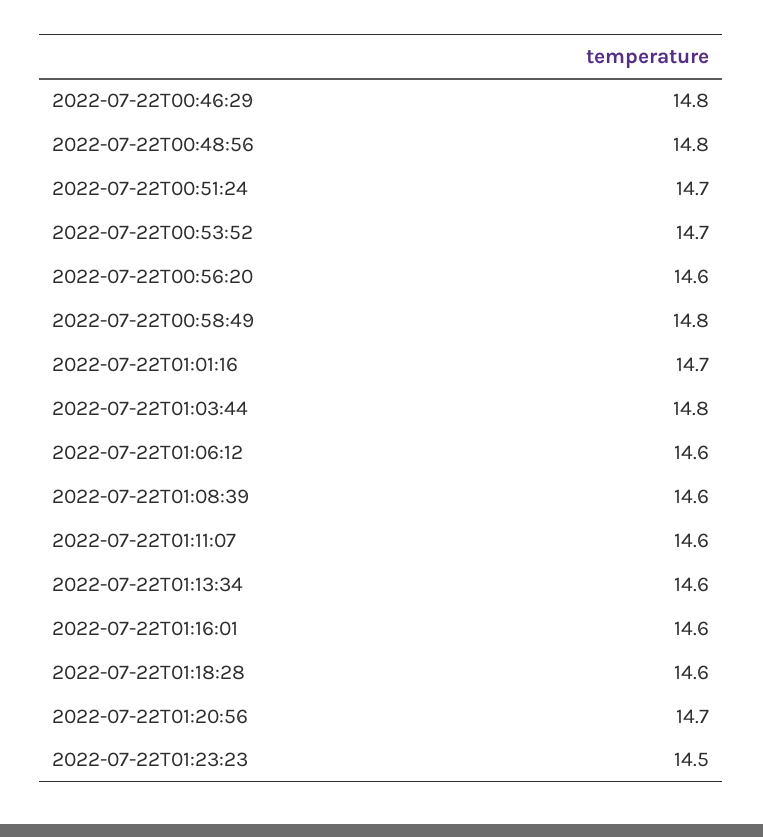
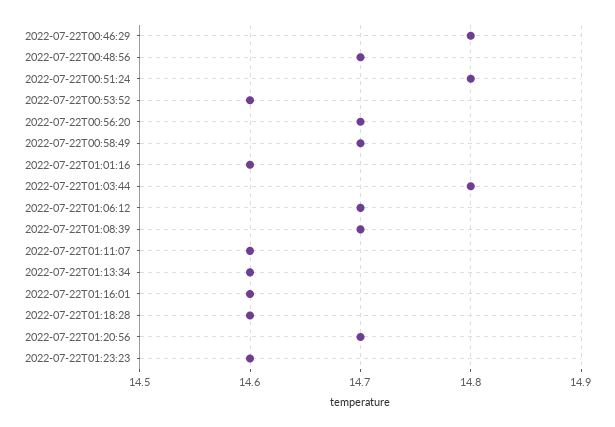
2022-07-22T00:48:56: 14.8 -> 14.7
2022-07-22T00:51:24: 14.7 -> 14.8
2022-07-22T00:53:52: 14.7 -> 14.6
2022-07-22T00:56:20: 14.6 -> 14.7
2022-07-22T00:58:49: 14.8 -> 14.7
2022-07-22T01:01:16: 14.7 -> 14.6
2022-07-22T01:06:12: 14.6 -> 14.7
2022-07-22T01:08:39: 14.6 -> 14.7
2022-07-22T01:23:23: 14.5 -> 14.6

